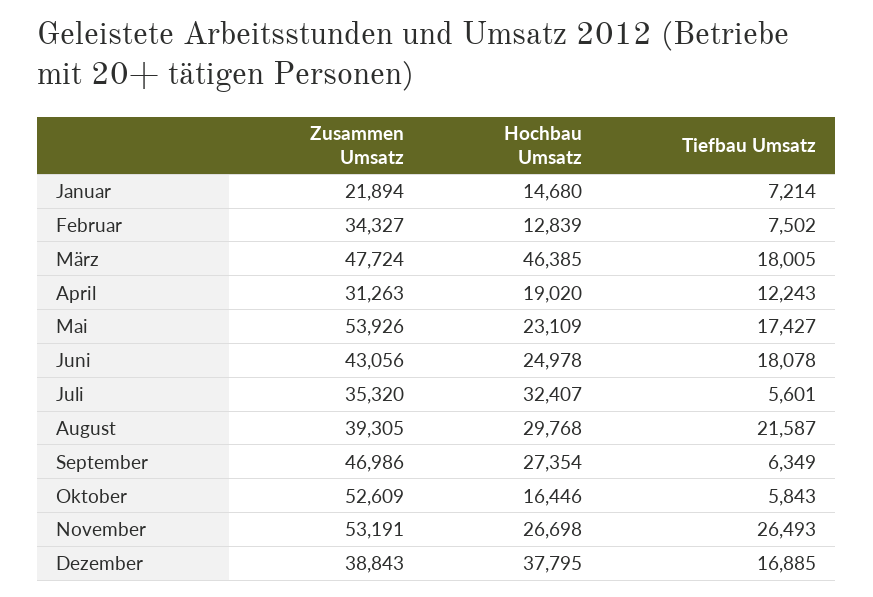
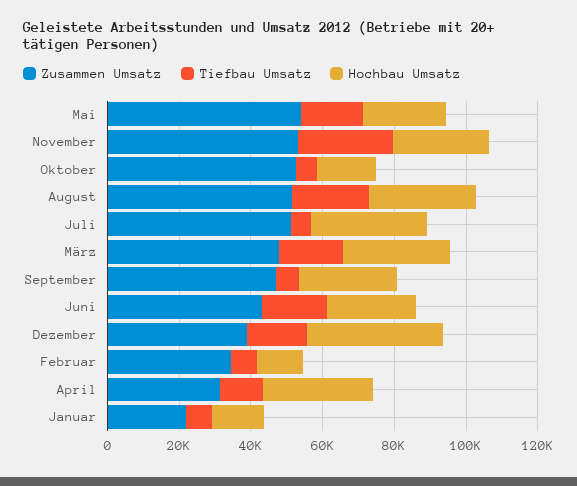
Hochbau Umsatz, März: 46385 -> 30000
Hochbau Umsatz, April: 19020 -> 30000
Zusammen Umsatz, Juli: 35320 -> 50000
Zusammen Umsatz, August: 39305 -> 50000

